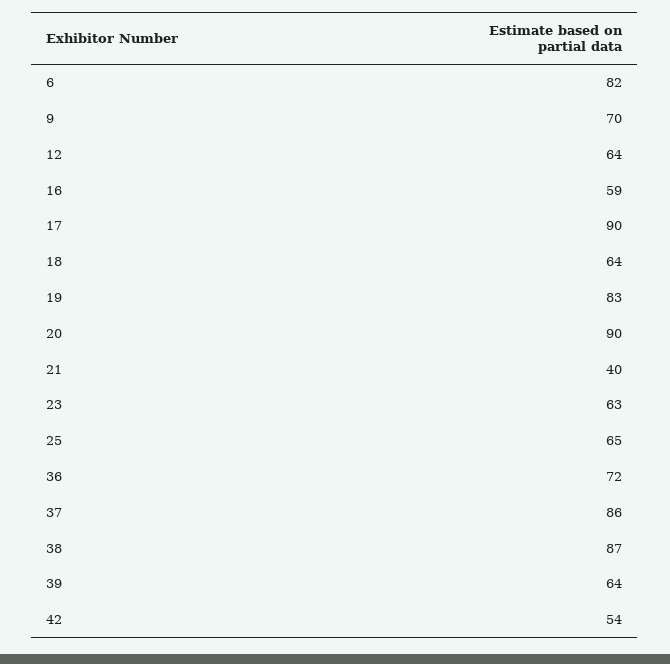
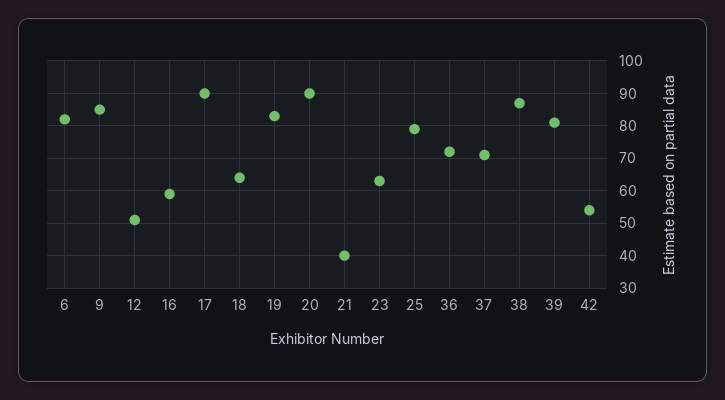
9: 70 -> 85
12: 64 -> 50
25: 65 -> 80
37: 86 -> 70
39: 64 -> 80

